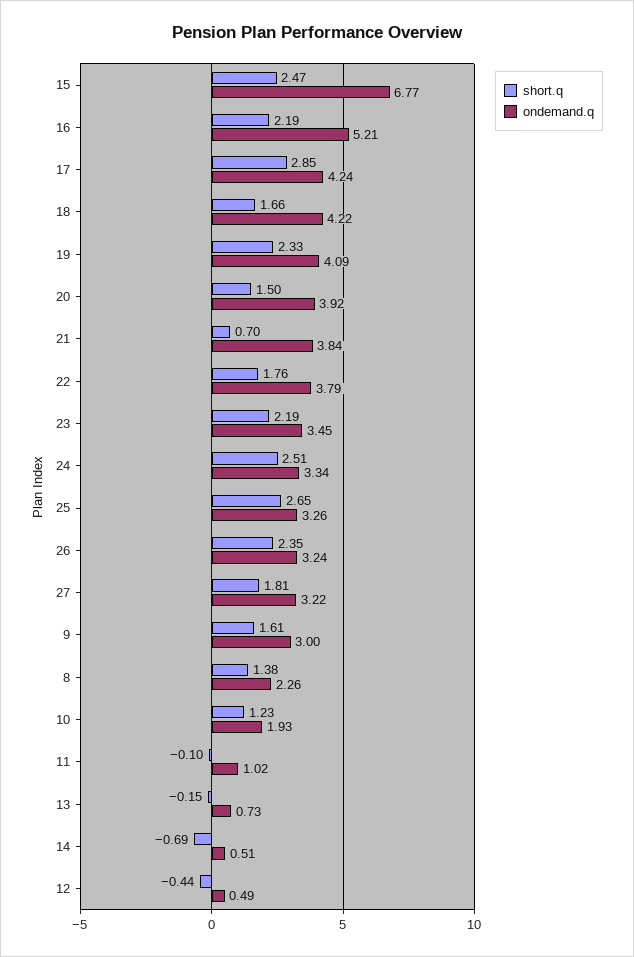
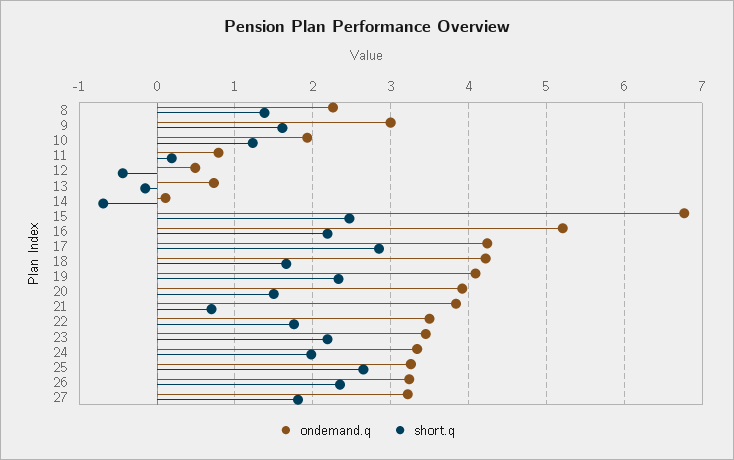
ondemand.q, 22: 3.79 -> 3.5
short.q, 24: 2.51 -> 2
short.q, 11: -0.1 -> 0.2
ondemand.q, 11: 1.02 -> 0.8
ondemand.q, 14: 0.51 -> 0.1

